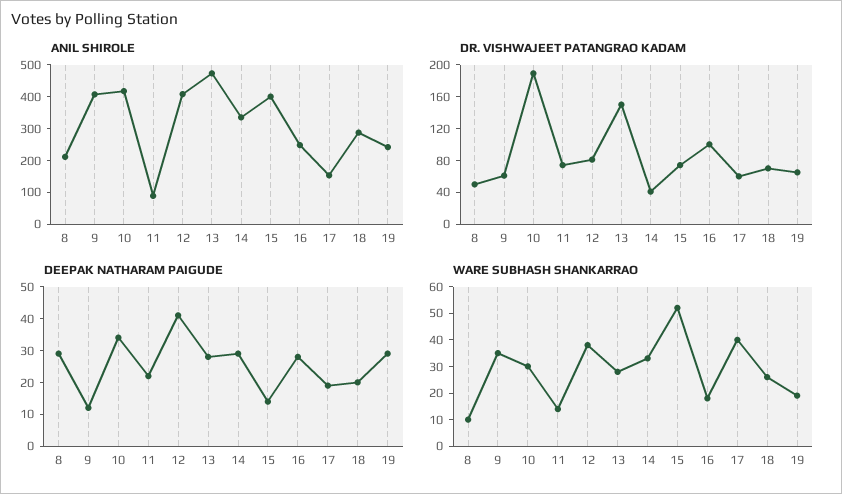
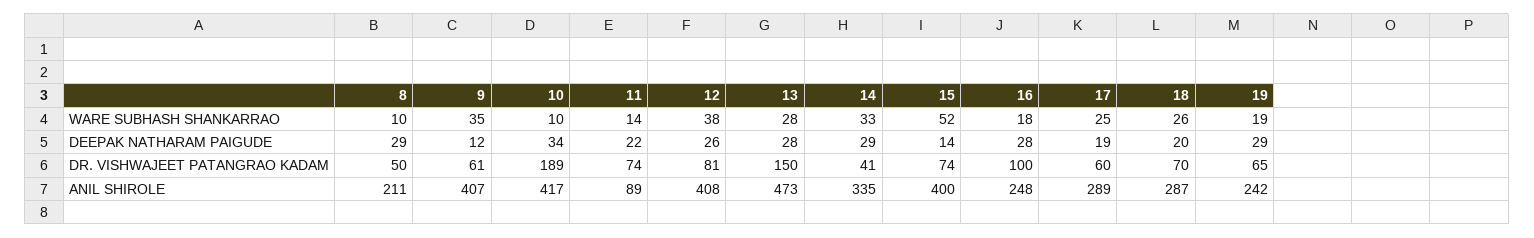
ANIL SHIROLE, 17: 150 -> 289
DEEPAK NATHARAM PAIGUDE, 12: 40 -> 26
WARE SUBHASH SHANKARRAO, 10: 30 -> 10
WARE SUBHASH SHANKARRAO, 17: 40 -> 25

